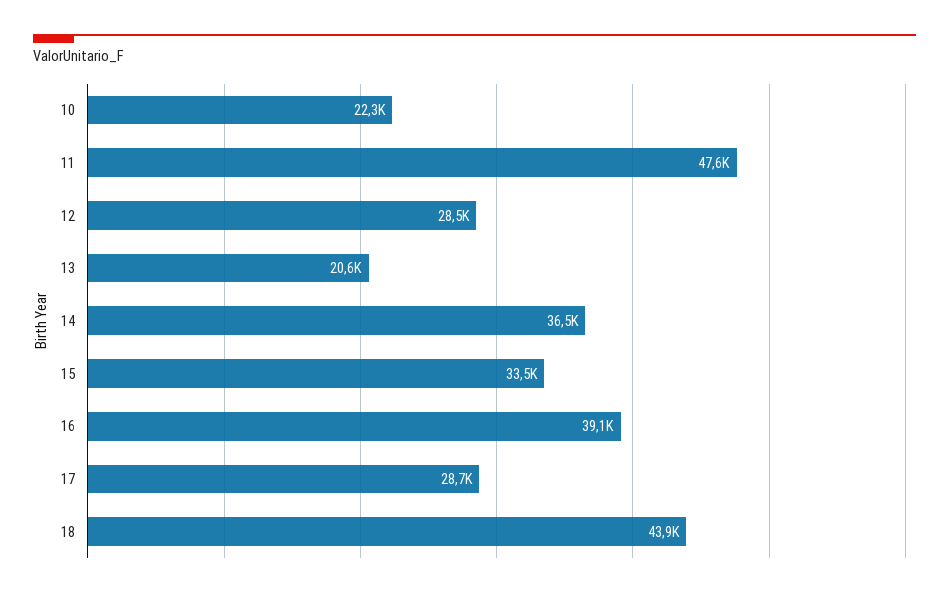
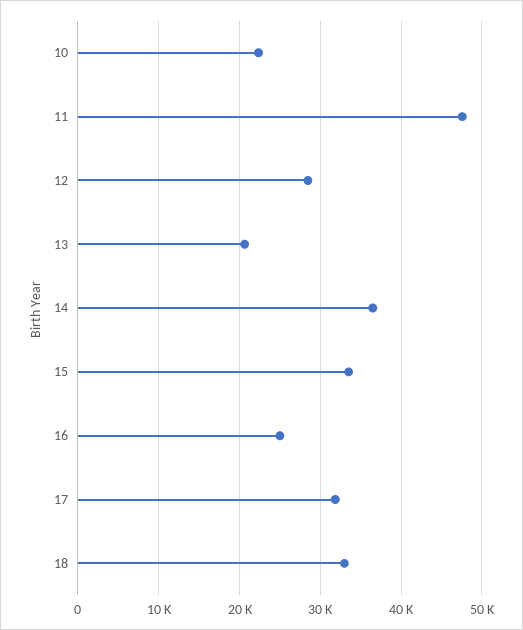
16: 39100 -> 25000
17: 28700 -> 32000
18: 43900 -> 33000

